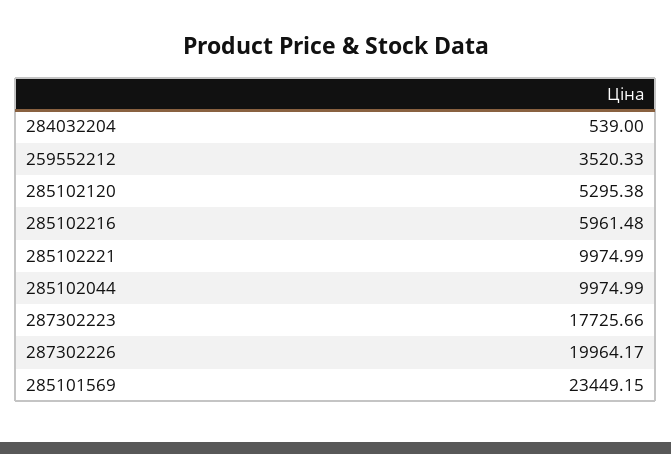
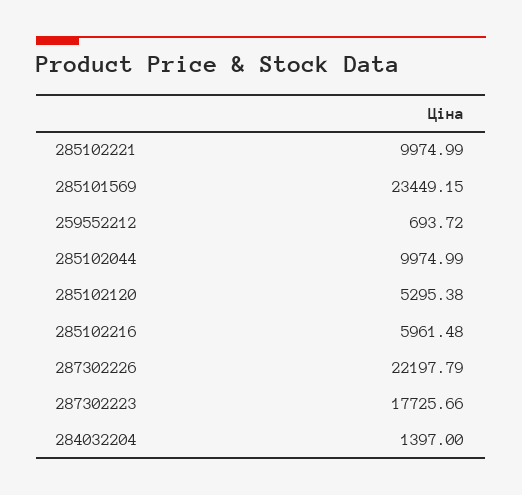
284032204: 539 -> 1397
259552212: 3520.33 -> 693.72
287302226: 19964.17 -> 22197.79

